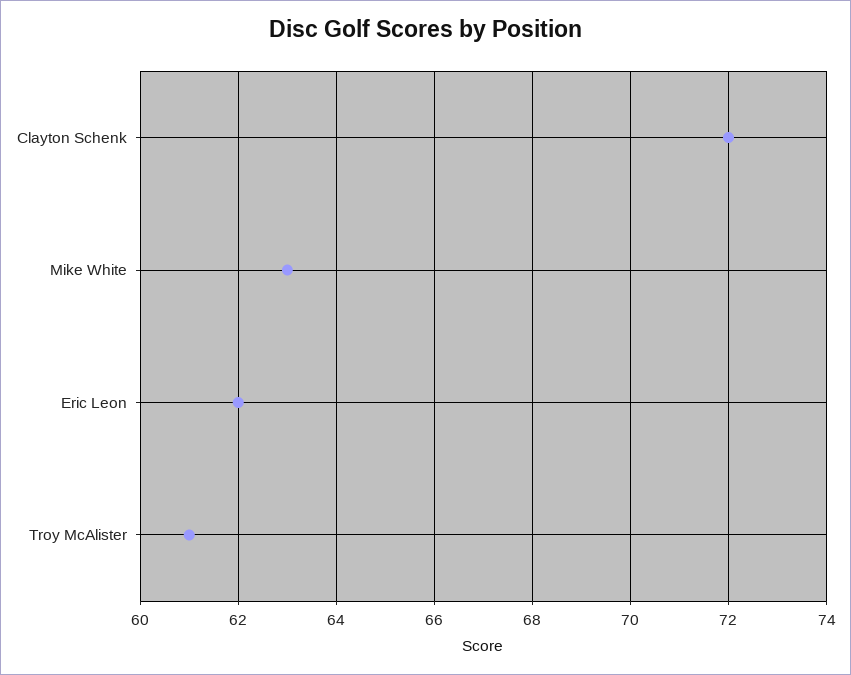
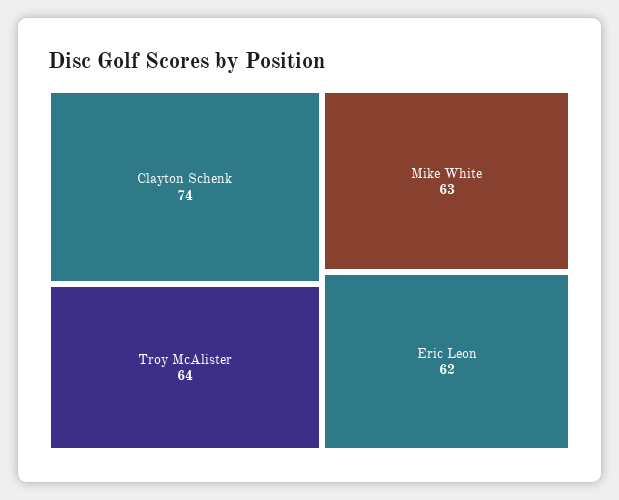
Clayton Schenk: 72 -> 74
Troy McAlister: 61 -> 64

